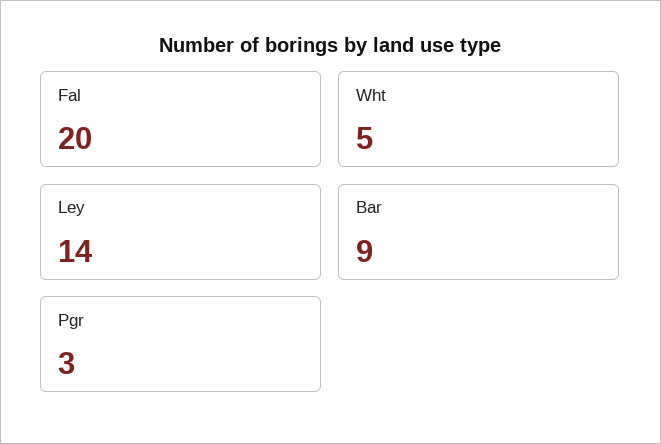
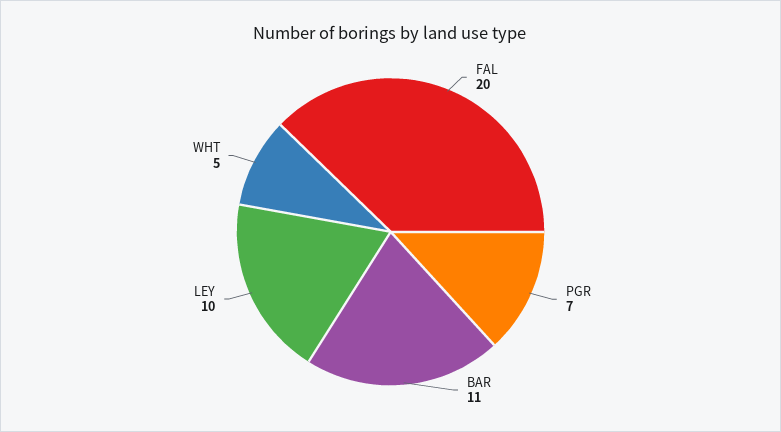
Ley: 14 -> 10
Bar: 9 -> 11
Pgr: 3 -> 7

